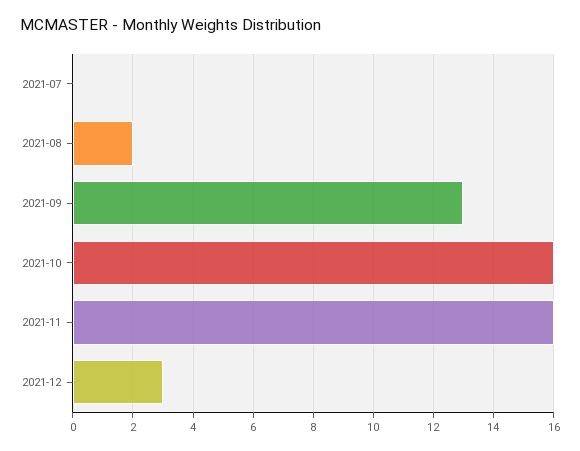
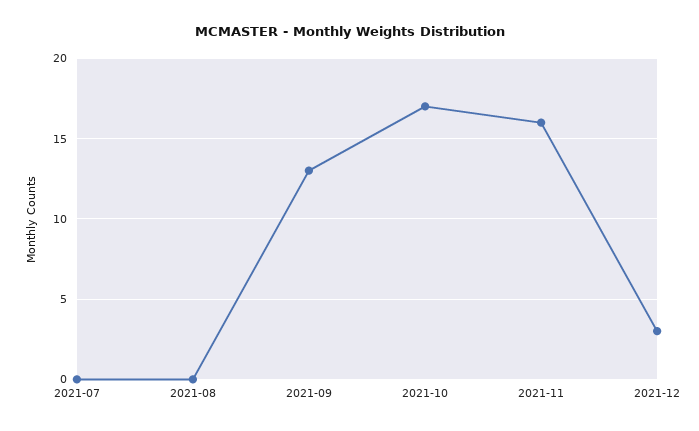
2021-08: 2 -> 0
2021-10: 16 -> 17

